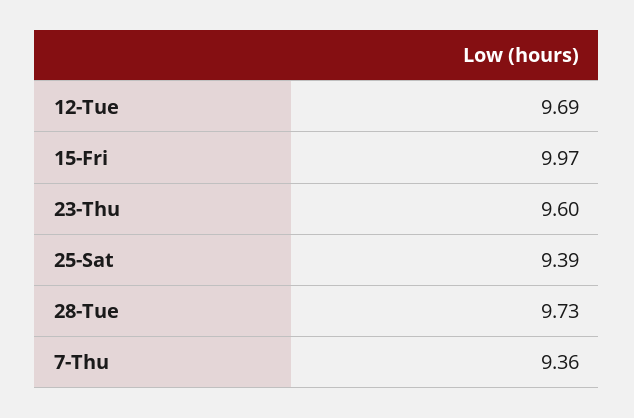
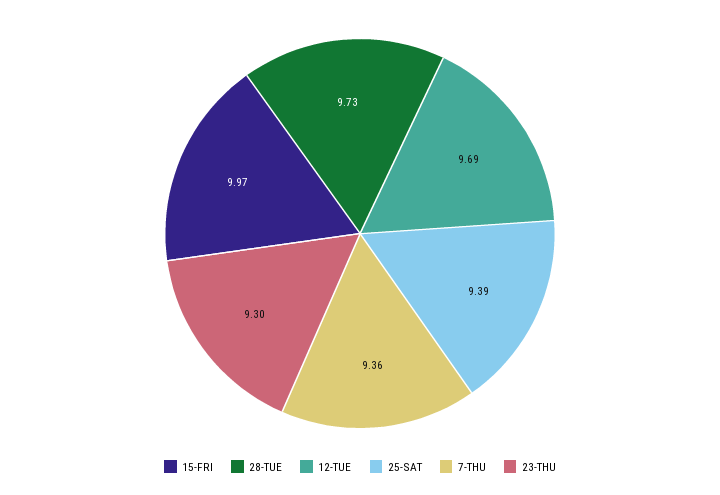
23-Thu: 9.6 -> 9.3

